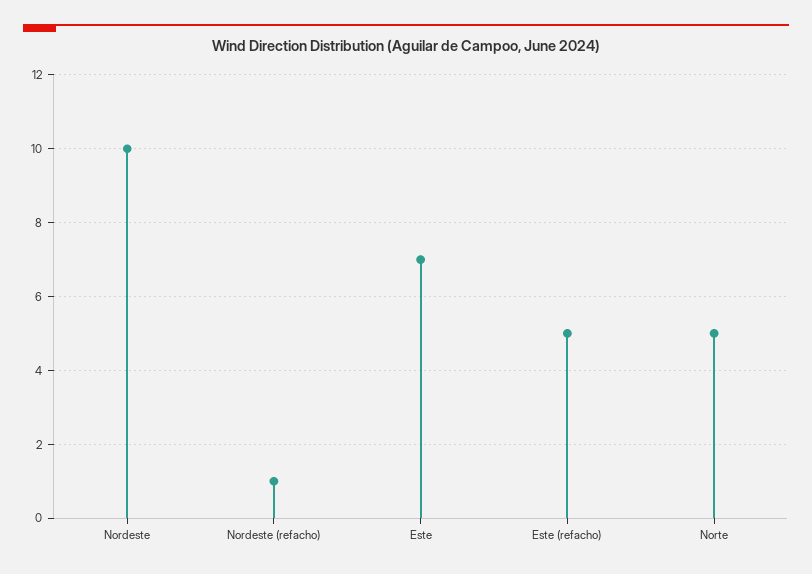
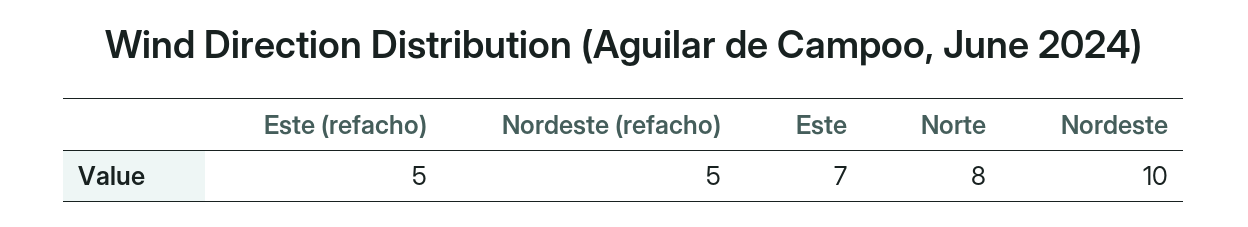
Nordeste (refacho): 1 -> 5
Norte: 5 -> 8

